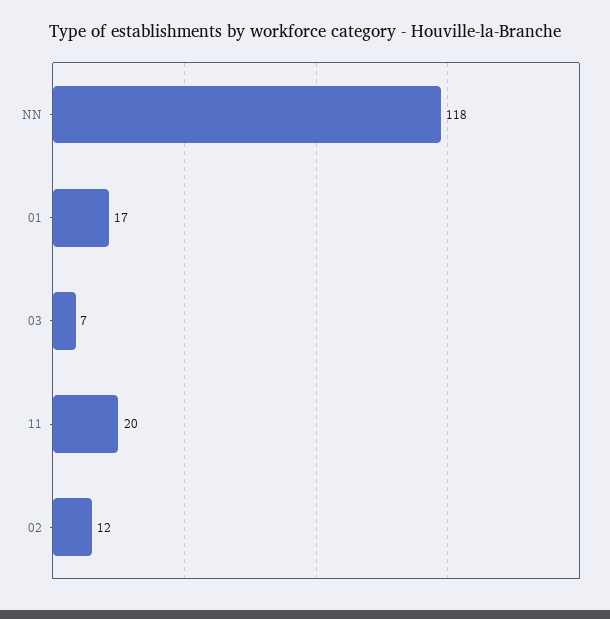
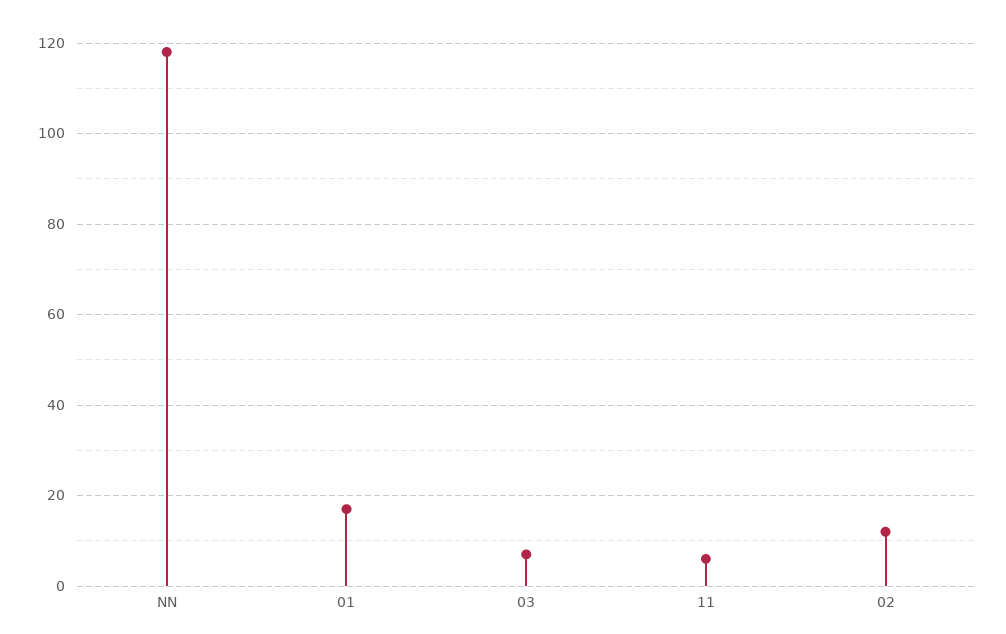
11: 20 -> 5

